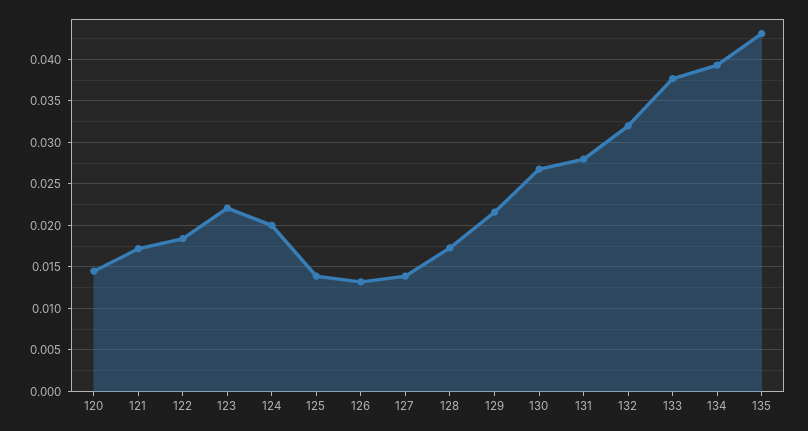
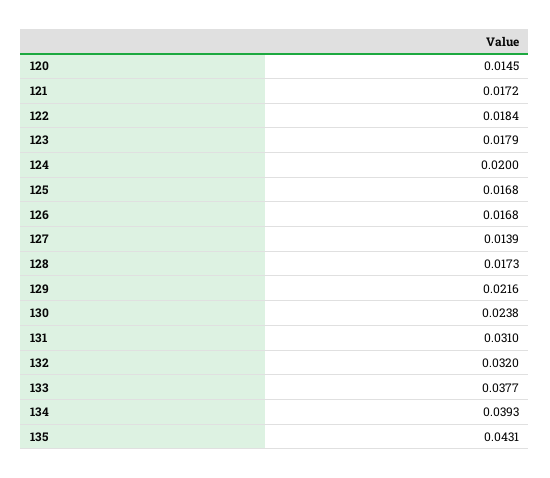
123: 0.022 -> 0.0179
125: 0.014 -> 0.0168
126: 0.013 -> 0.0168
130: 0.027 -> 0.0238
131: 0.028 -> 0.031

